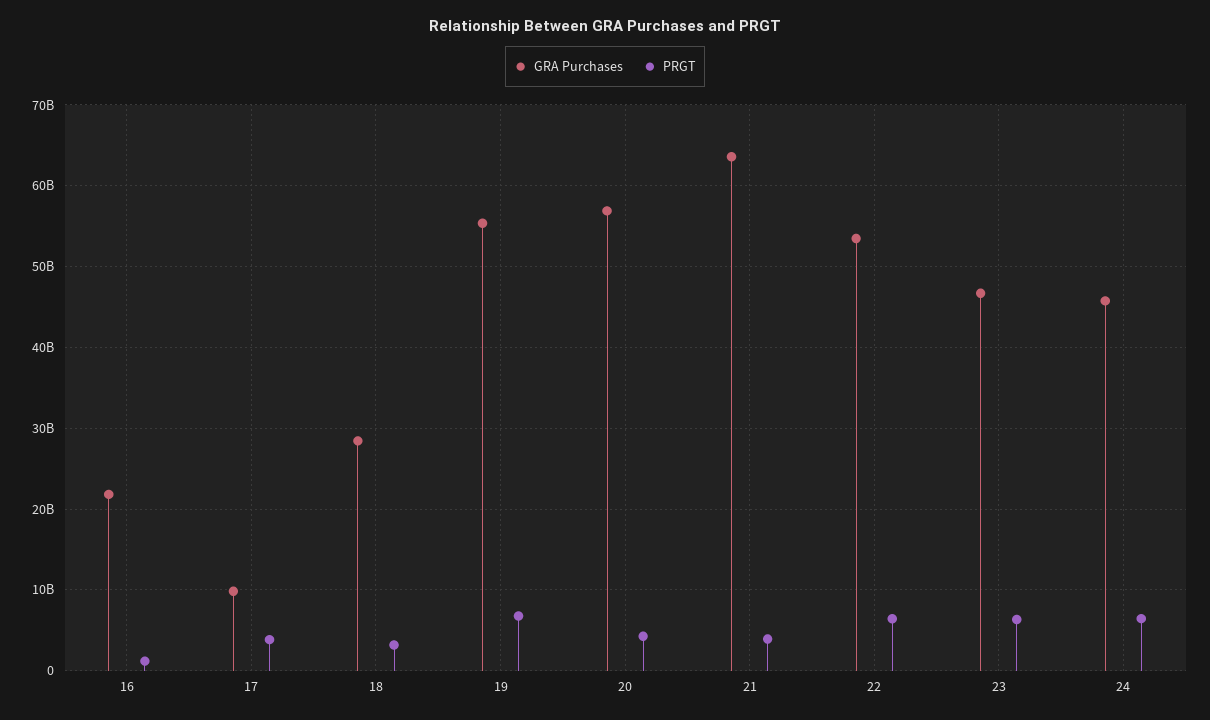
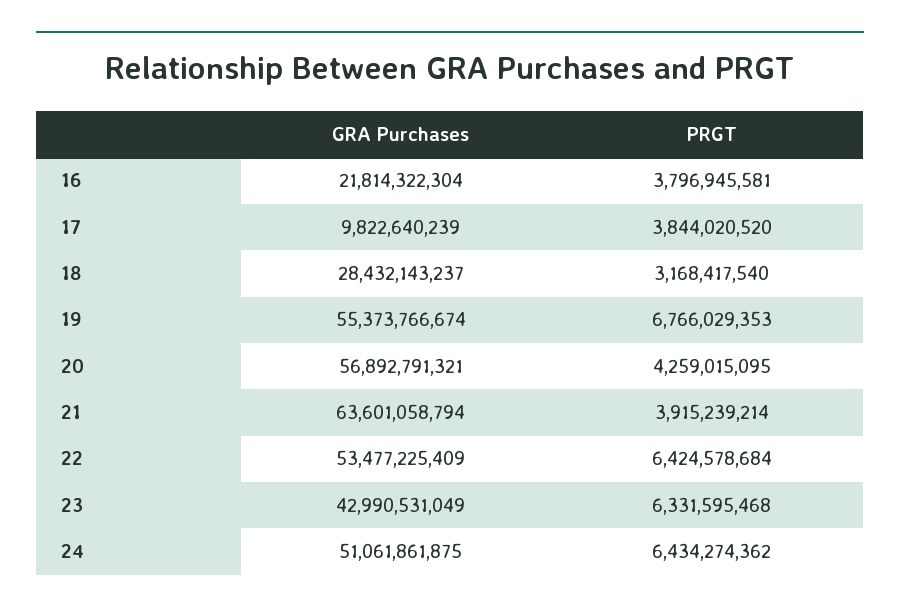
PRGT, 16: 1000000000 -> 3796945581
GRA Purchases, 23: 47000000000 -> 42990531049
GRA Purchases, 24: 46000000000 -> 51061861875

